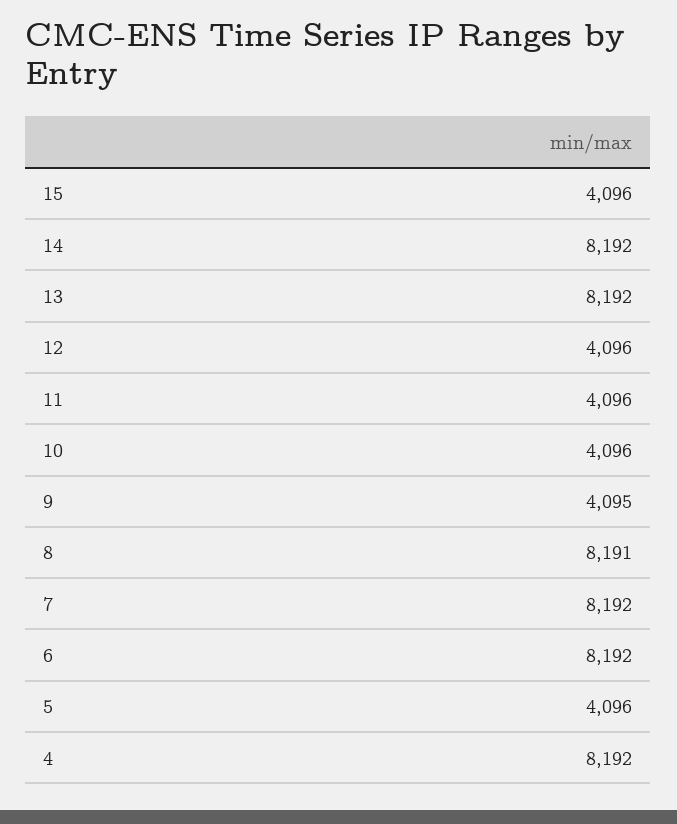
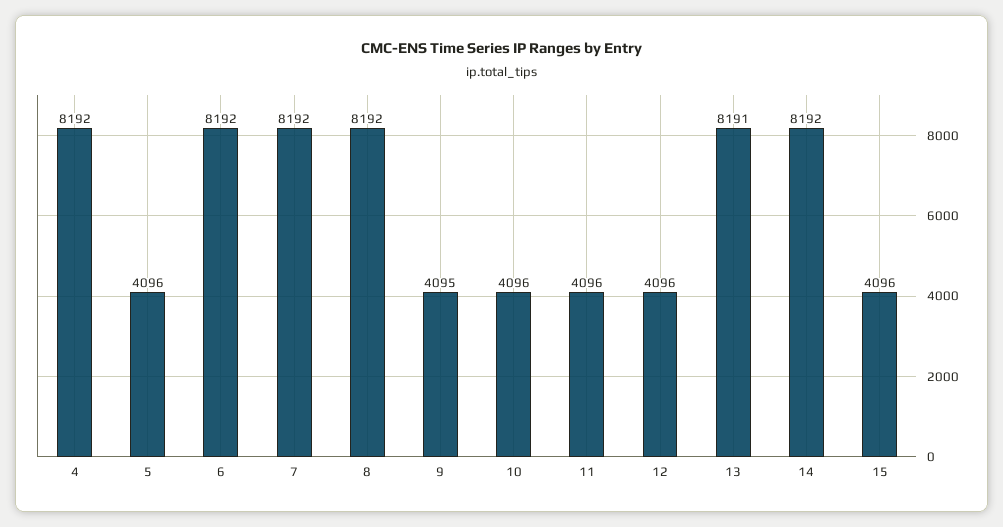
13: 8192 -> 8191
8: 8191 -> 8192

